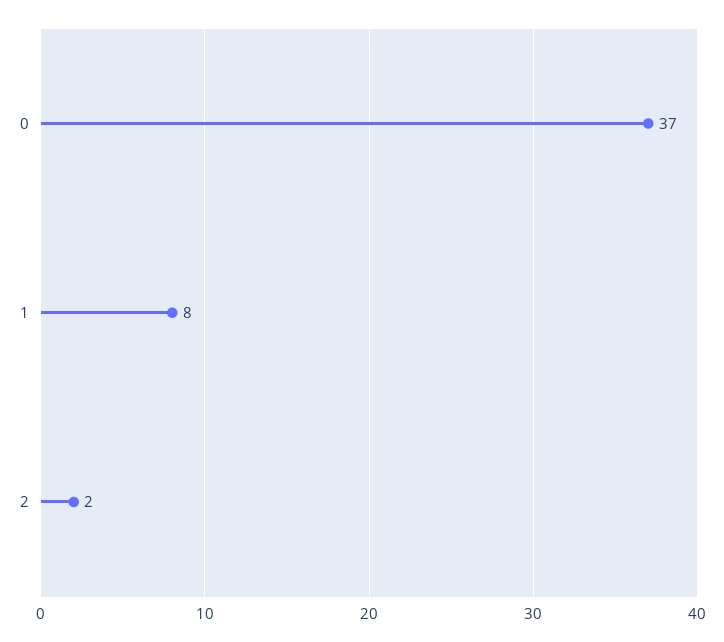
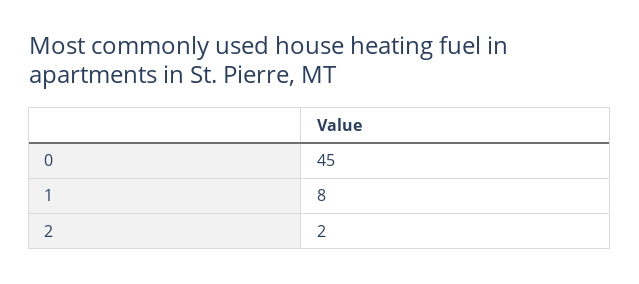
0: 37 -> 45

